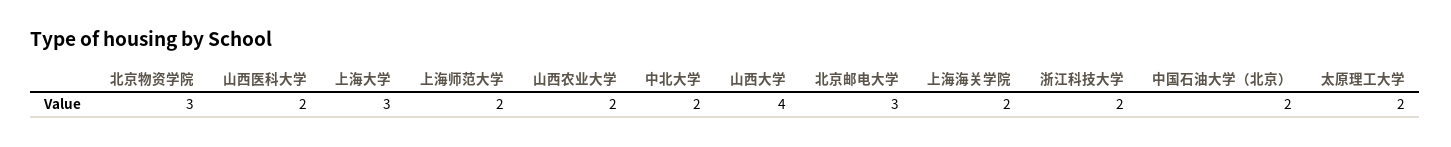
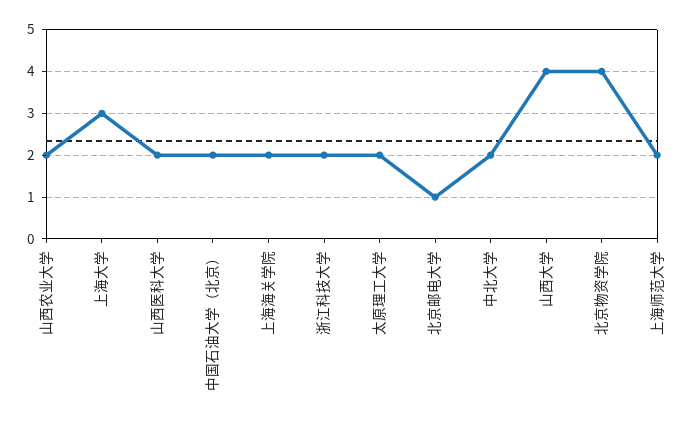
北京物资学院: 3 -> 4
北京邮电大学: 3 -> 1

